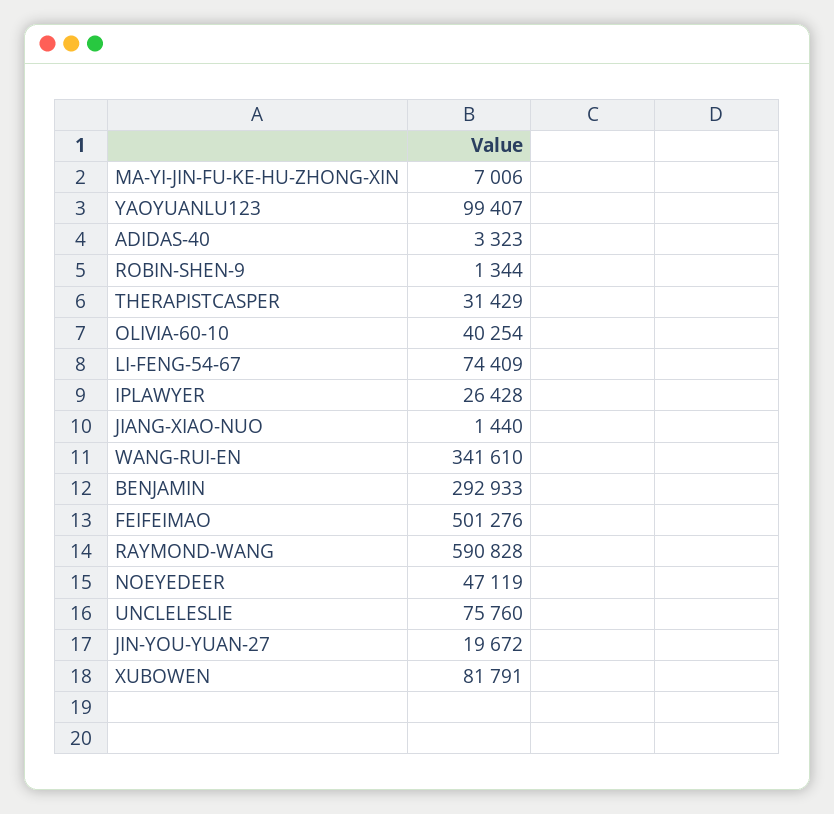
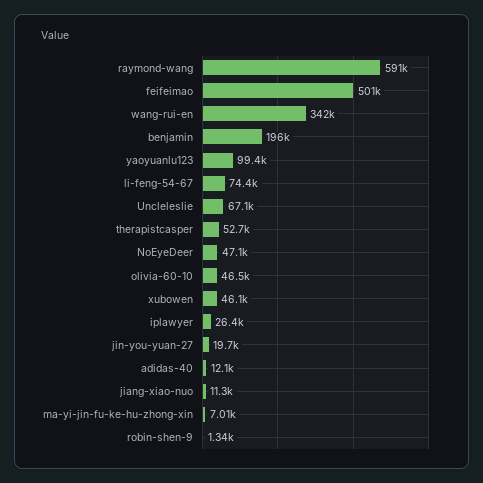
ADIDAS-40: 3323 -> 12100
THERAPISTCASPER: 31429 -> 52700
OLIVIA-60-10: 40254 -> 46500
JIANG-XIAO-NUO: 1440 -> 11300
BENJAMIN: 292933 -> 196000
UNCLELESLIE: 75760 -> 67100
XUBOWEN: 81791 -> 46100

